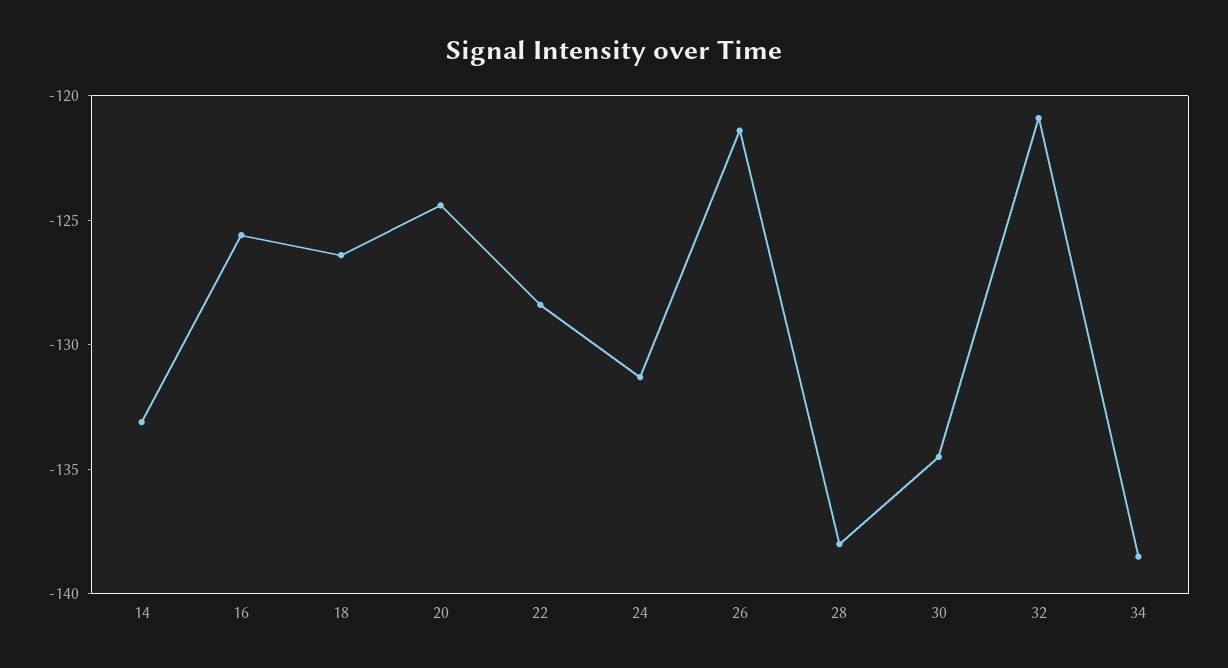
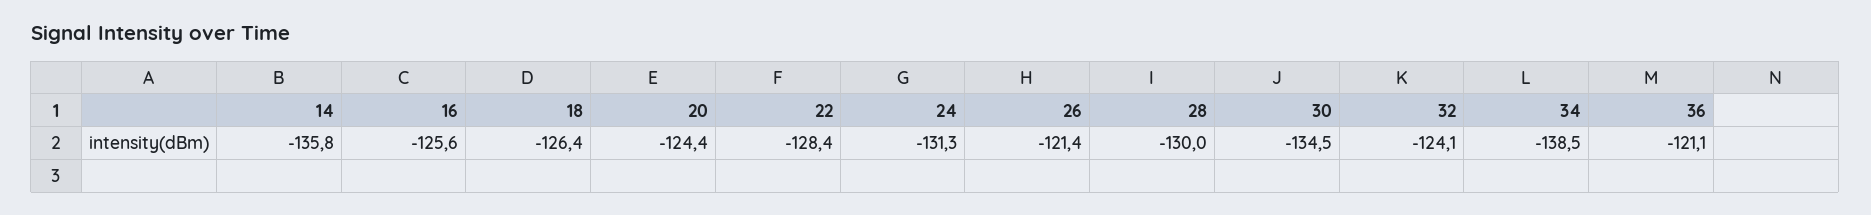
14: -133 -> -135.8
28: -138 -> -130
32: -121 -> -124.1
36: none -> -121.1

